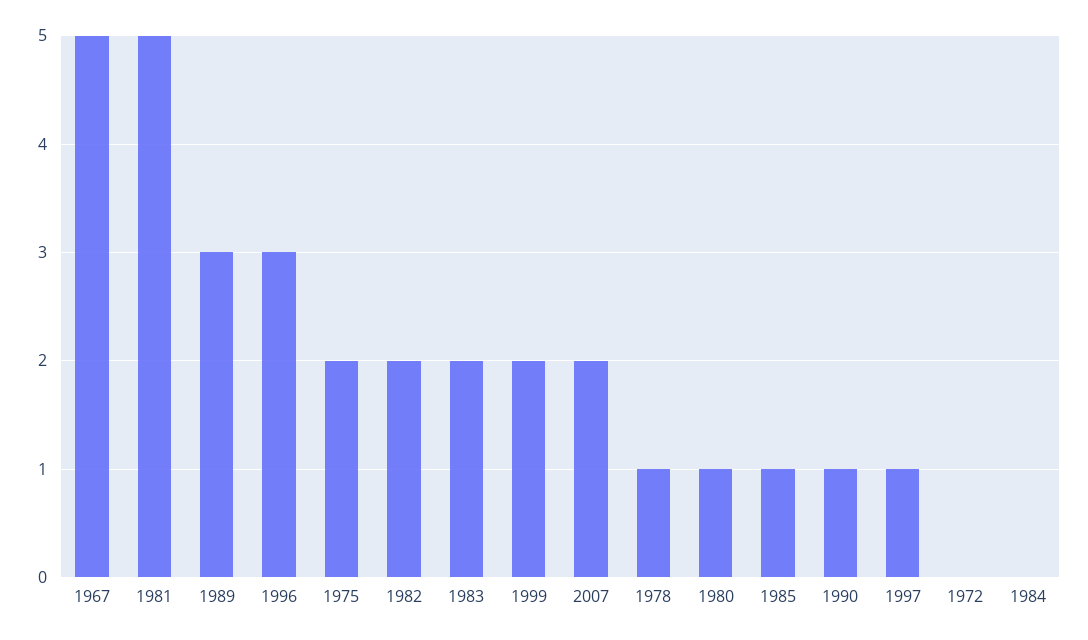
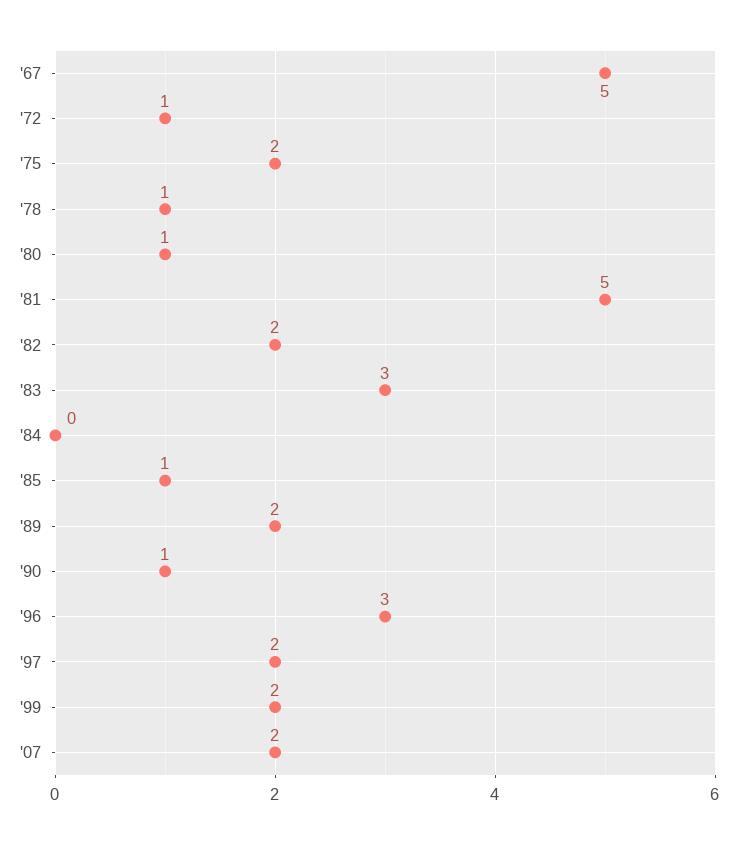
1989: 3 -> 2
1983: 2 -> 3
1997: 1 -> 2
1972: 0 -> 1

